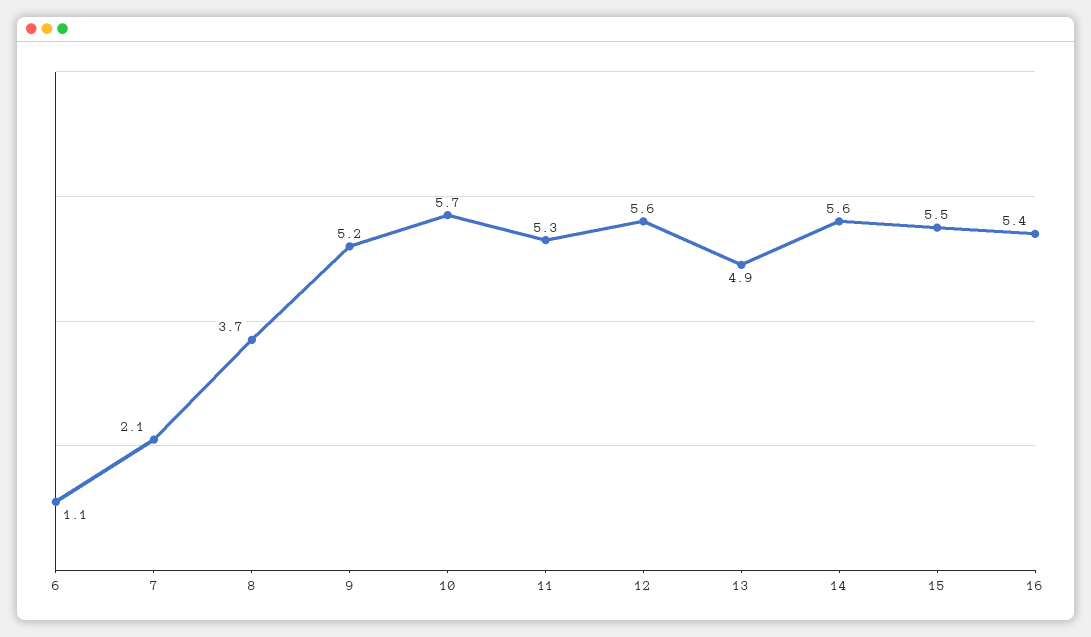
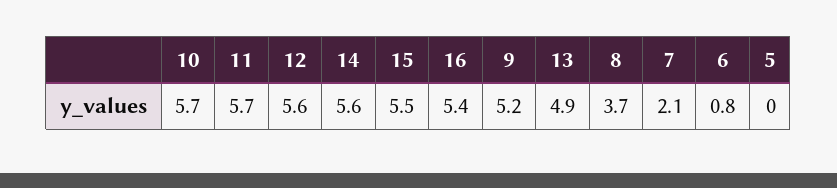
6: 1.1 -> 0.8
11: 5.3 -> 5.7
5: none -> 0

